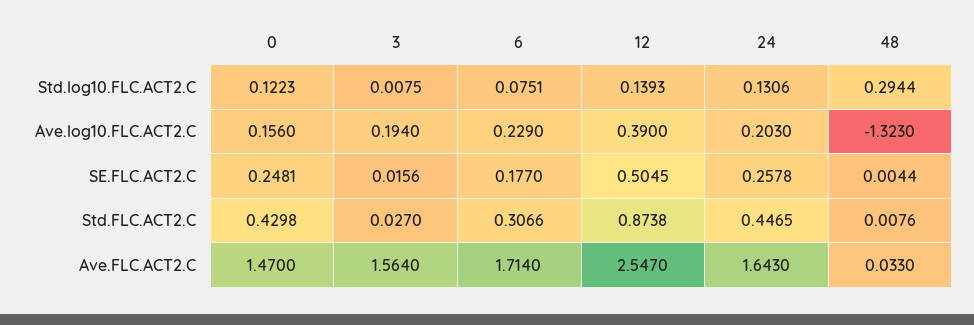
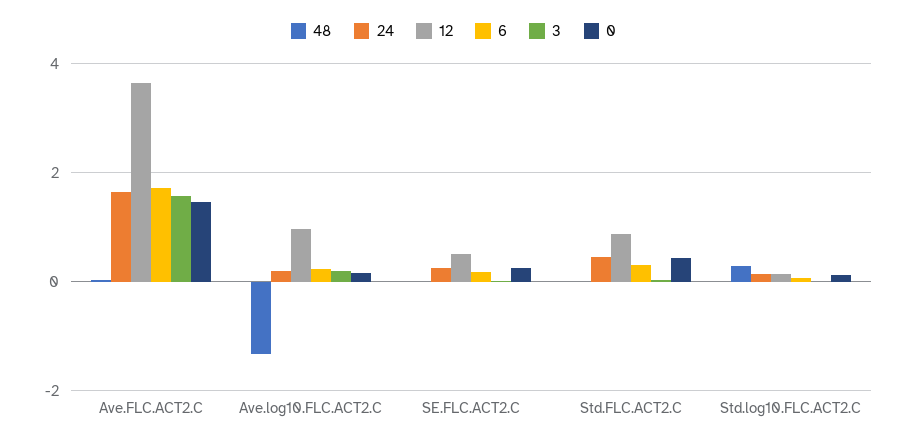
12, Ave.log10.FLC.ACT2.C: 0.39 -> 1
12, Ave.FLC.ACT2.C: 2.547 -> 3.6

